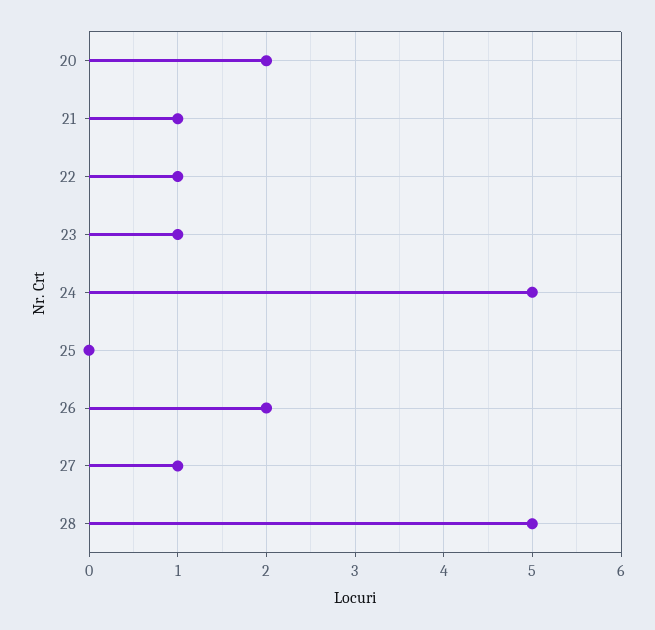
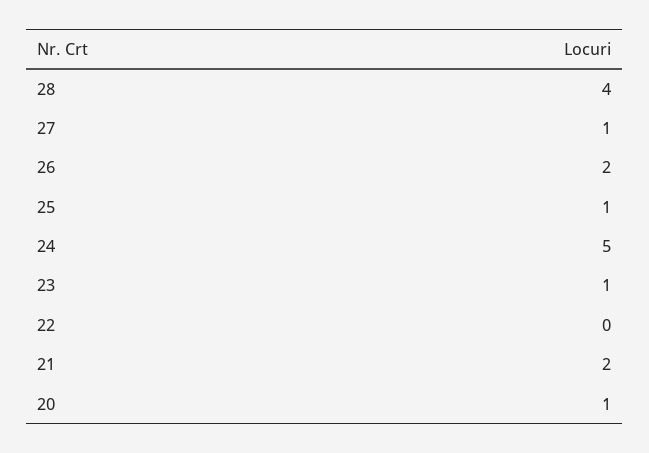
20: 2 -> 1
21: 1 -> 2
22: 1 -> 0
25: 0 -> 1
28: 5 -> 4

